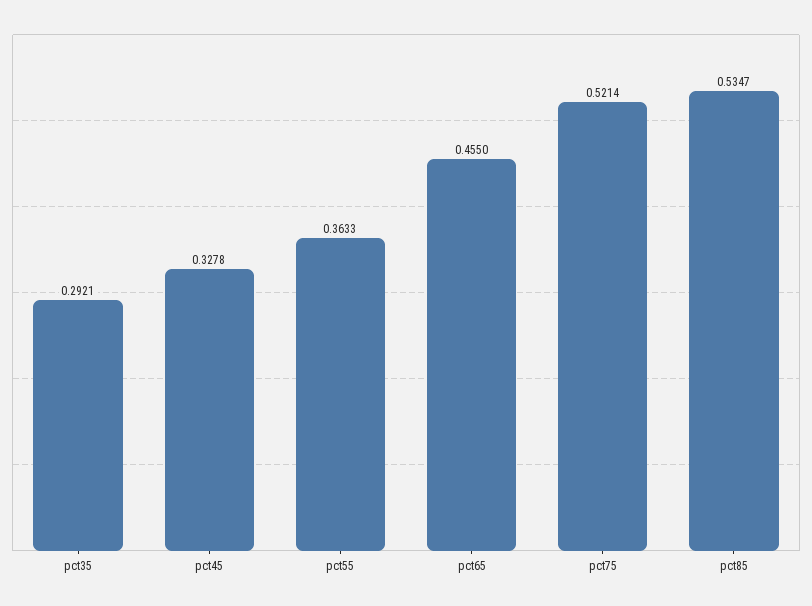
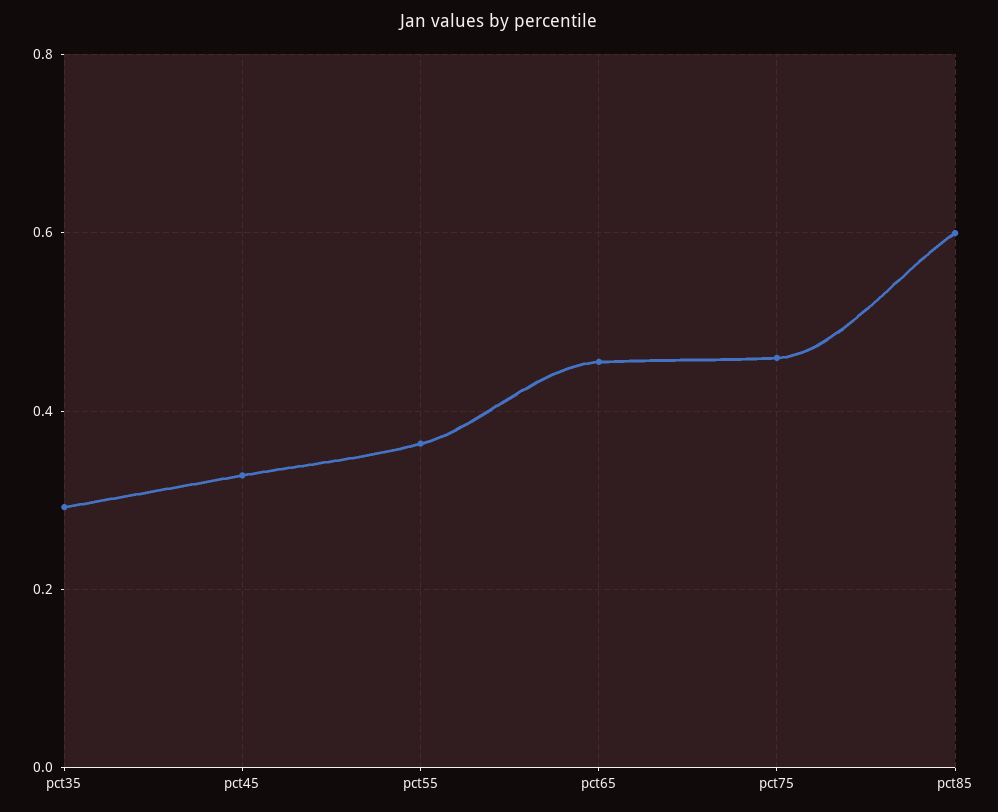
pct75: 0.5214 -> 0.46
pct85: 0.5347 -> 0.6

